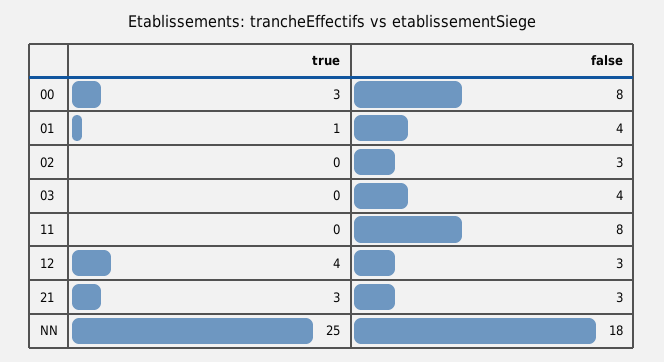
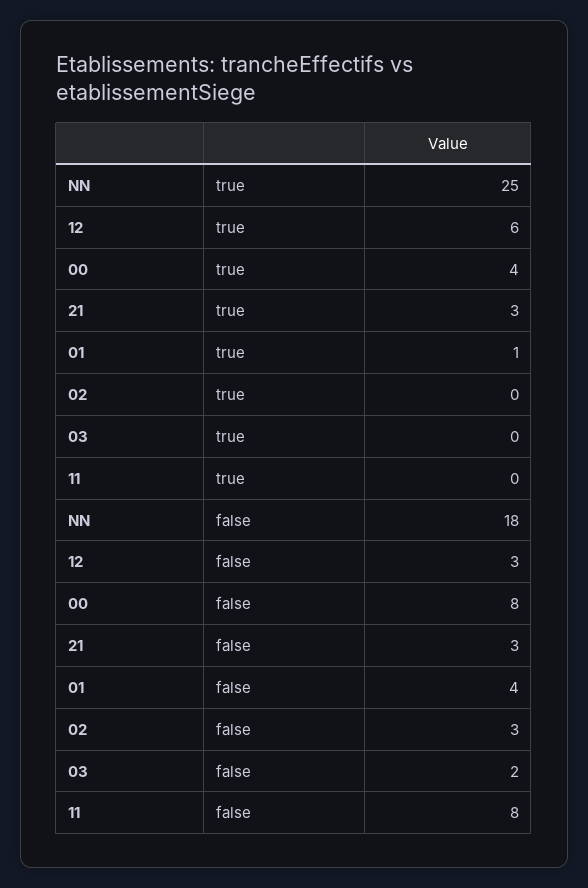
true, 00: 3 -> 4
false, 03: 4 -> 2
true, 12: 4 -> 6

